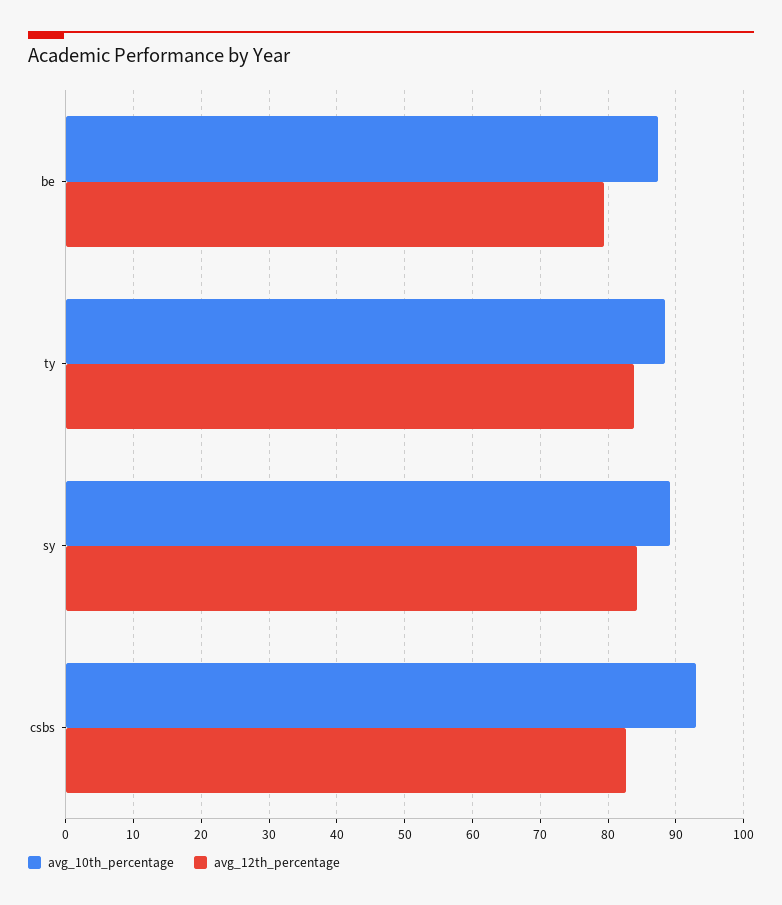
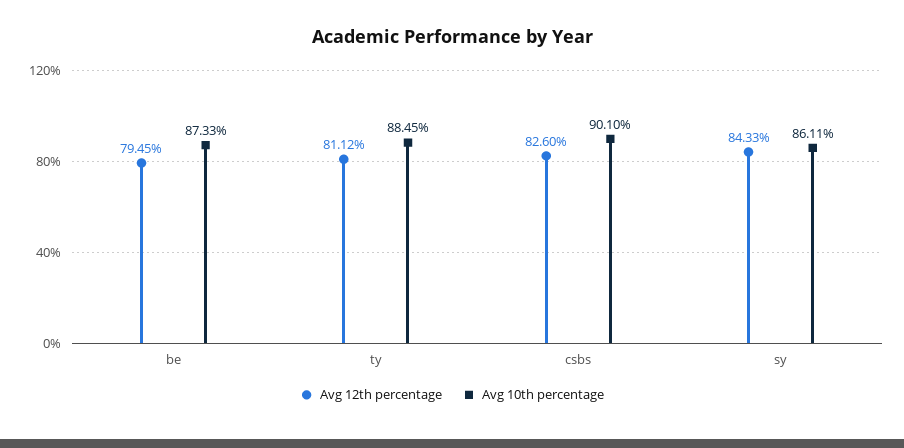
avg_12th_percentage, ty: 84 -> 81.12
avg_10th_percentage, sy: 89 -> 86.11
avg_10th_percentage, csbs: 93 -> 90.1

